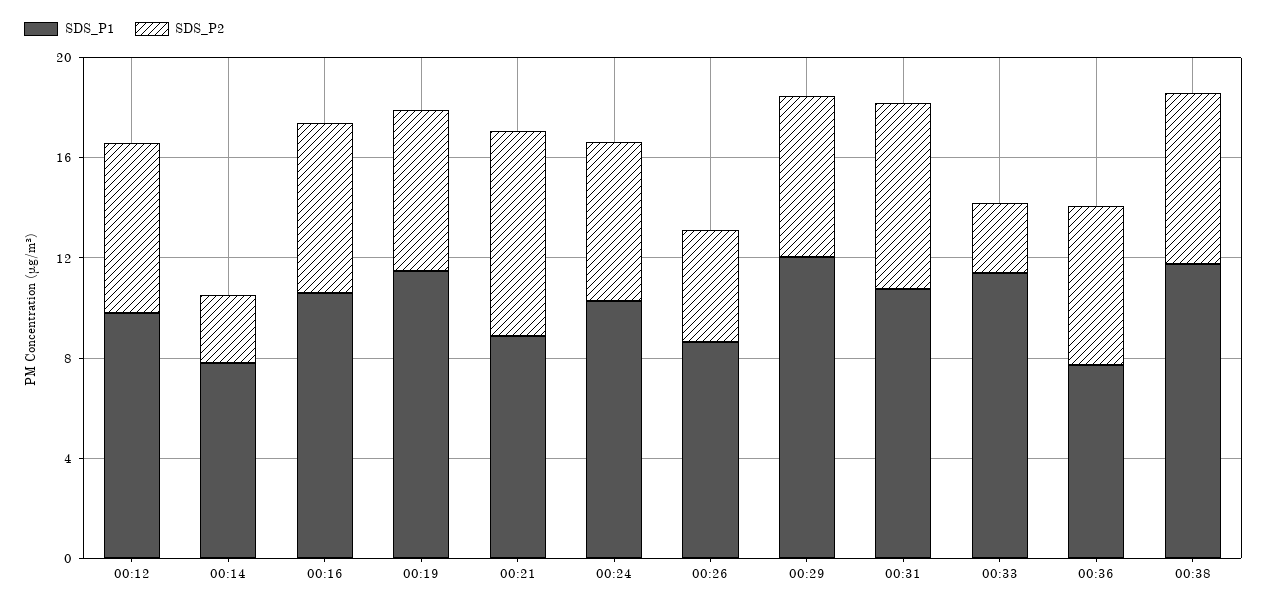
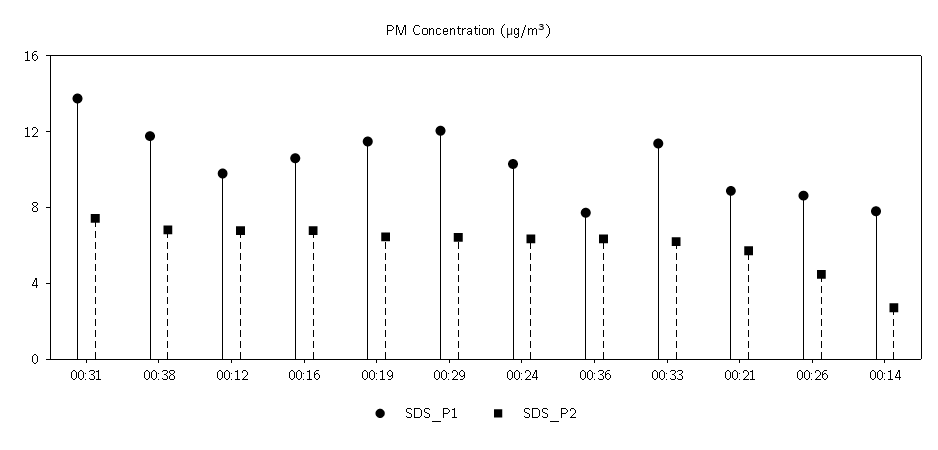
SDS_P2, 00:21: 8 -> 6
SDS_P1, 00:31: 11 -> 14
SDS_P2, 00:33: 3 -> 6

